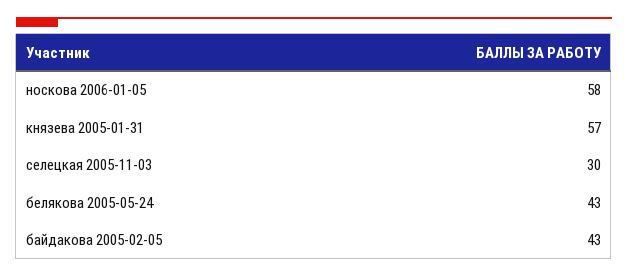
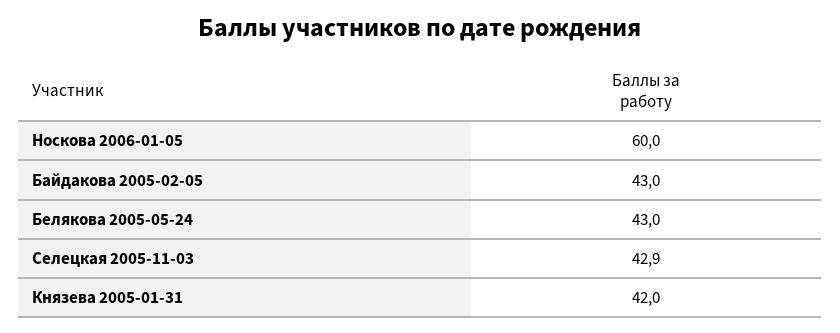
носкова 2006-01-05: 58 -> 60
князева 2005-01-31: 57 -> 42
селецкая 2005-11-03: 30 -> 42.9

